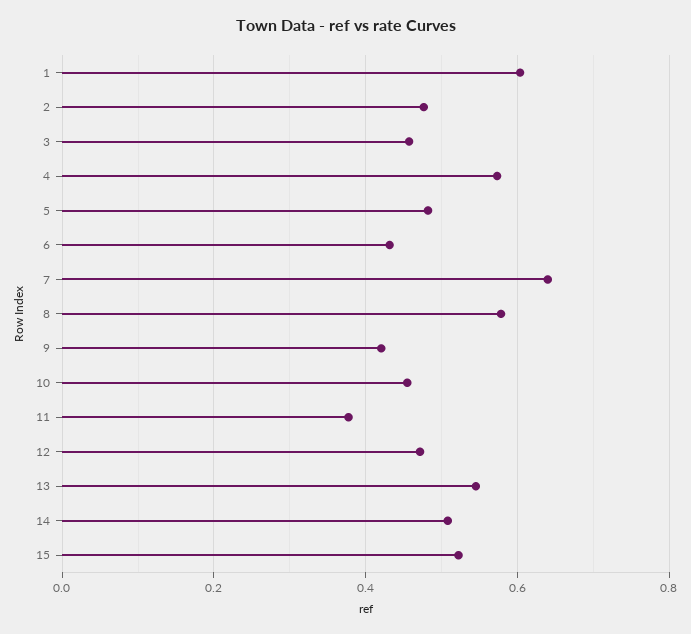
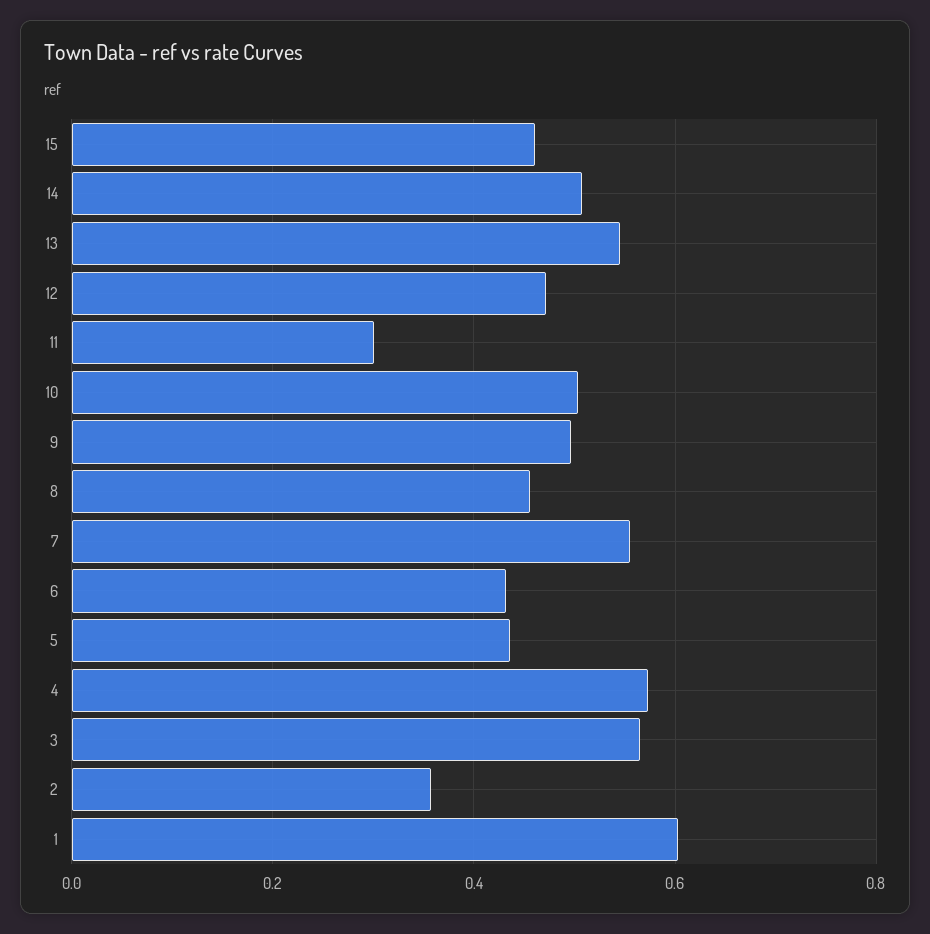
2: 0.48 -> 0.36
3: 0.46 -> 0.56
5: 0.48 -> 0.44
7: 0.64 -> 0.56
8: 0.58 -> 0.46
9: 0.42 -> 0.5
10: 0.46 -> 0.5
11: 0.38 -> 0.3
15: 0.52 -> 0.46

